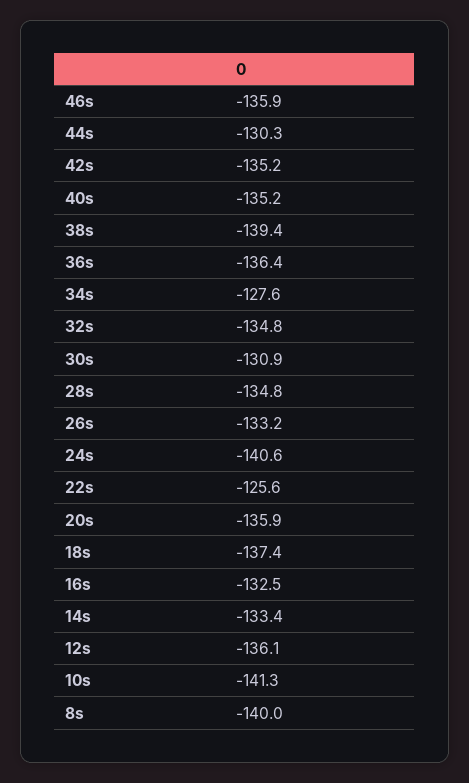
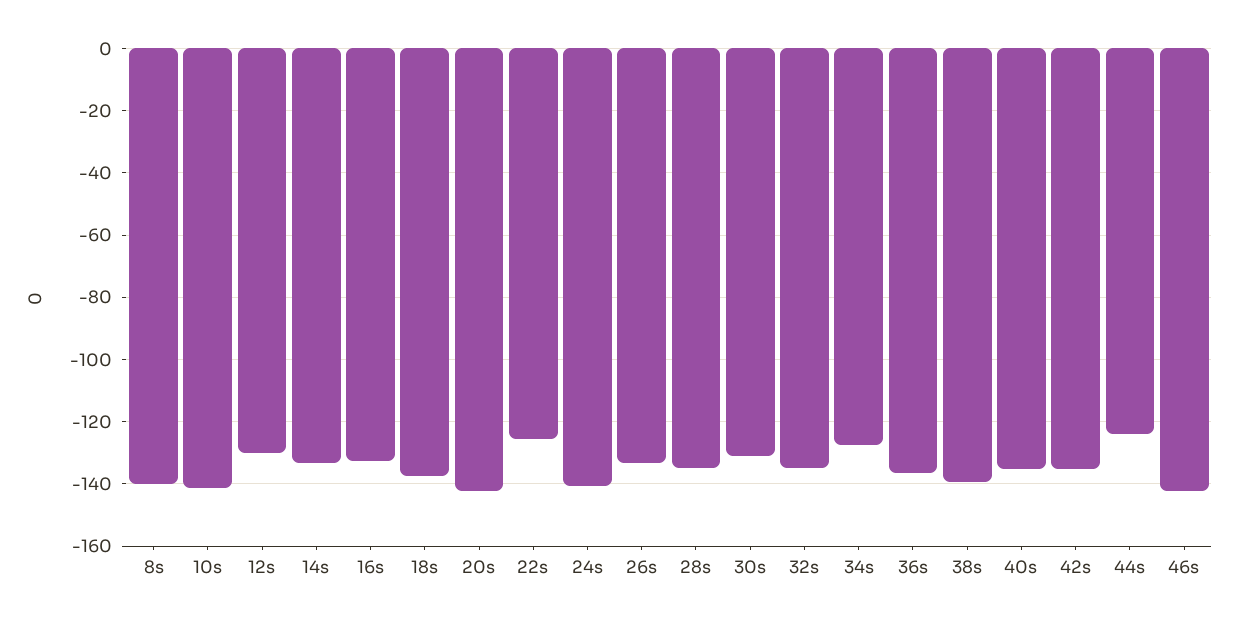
46s: -135.9 -> -142
44s: -130.3 -> -124
20s: -135.9 -> -142
12s: -136.1 -> -130

